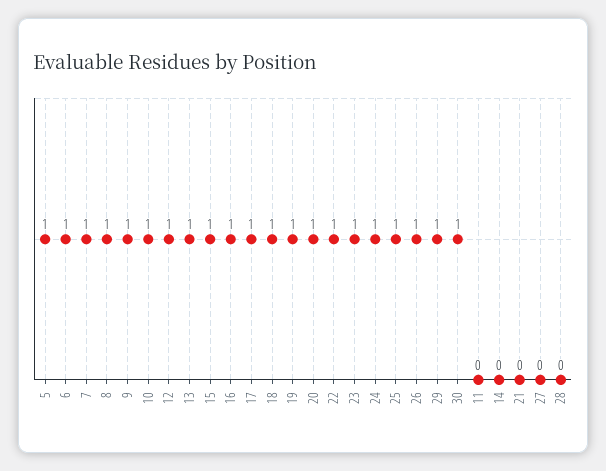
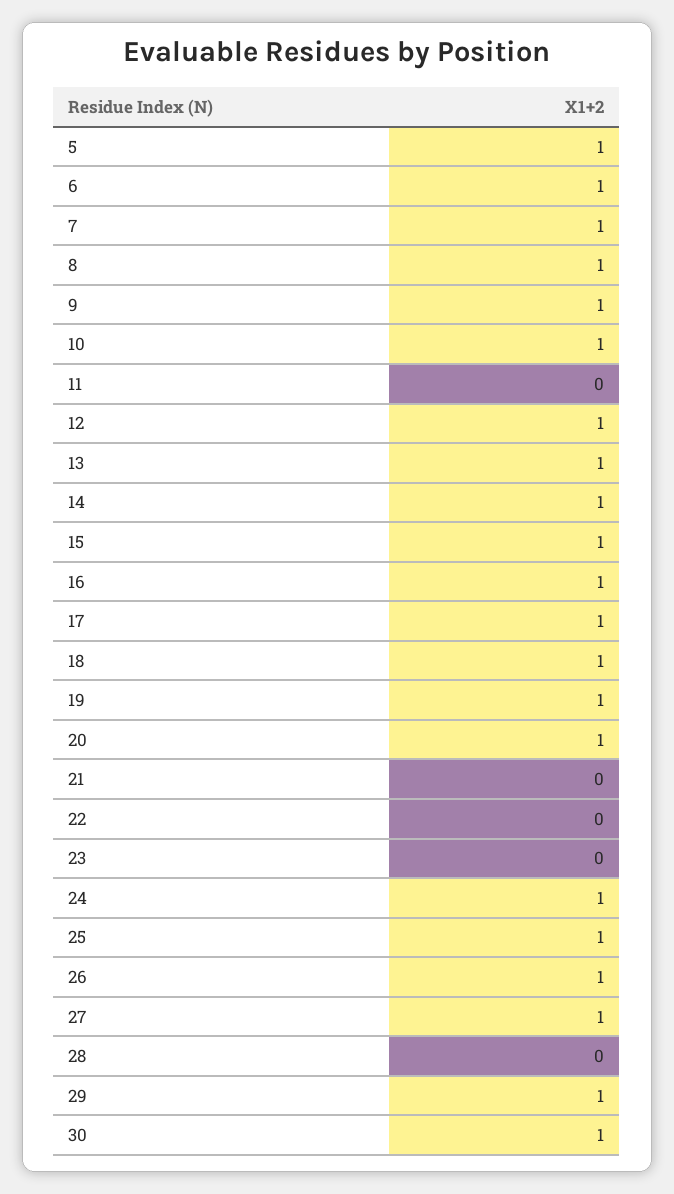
22: 1 -> 0
23: 1 -> 0
14: 0 -> 1
27: 0 -> 1

